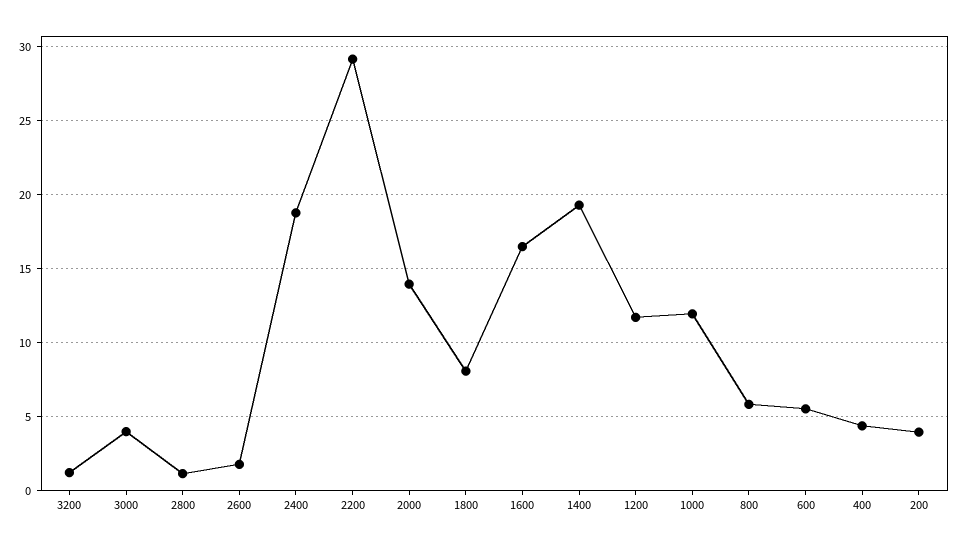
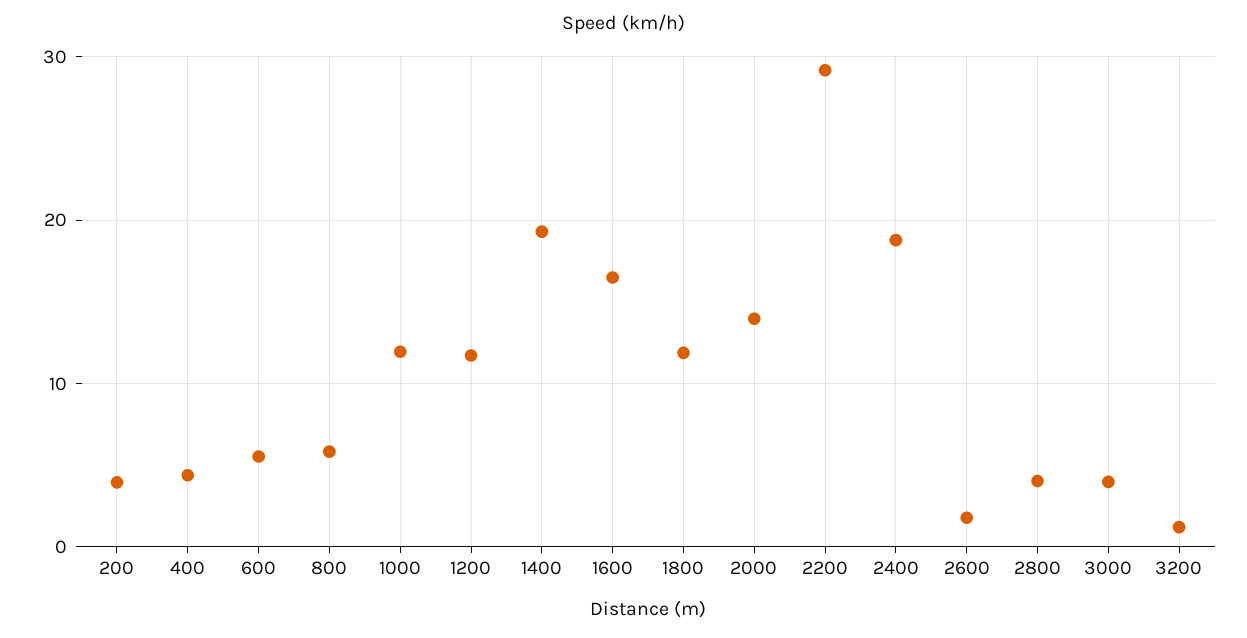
2800: 1 -> 4
1800: 8 -> 12

